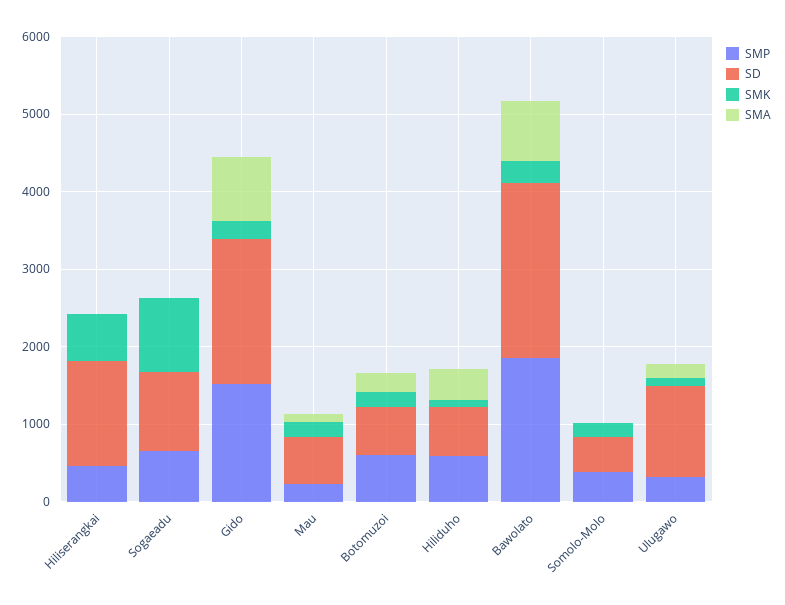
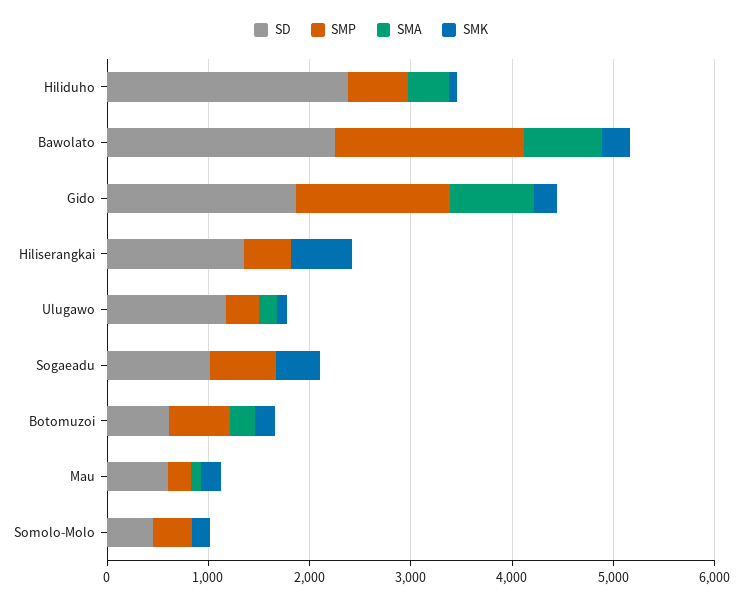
SMK, Sogaeadu: 1000 -> 400
SD, Hiliduho: 600 -> 2400

